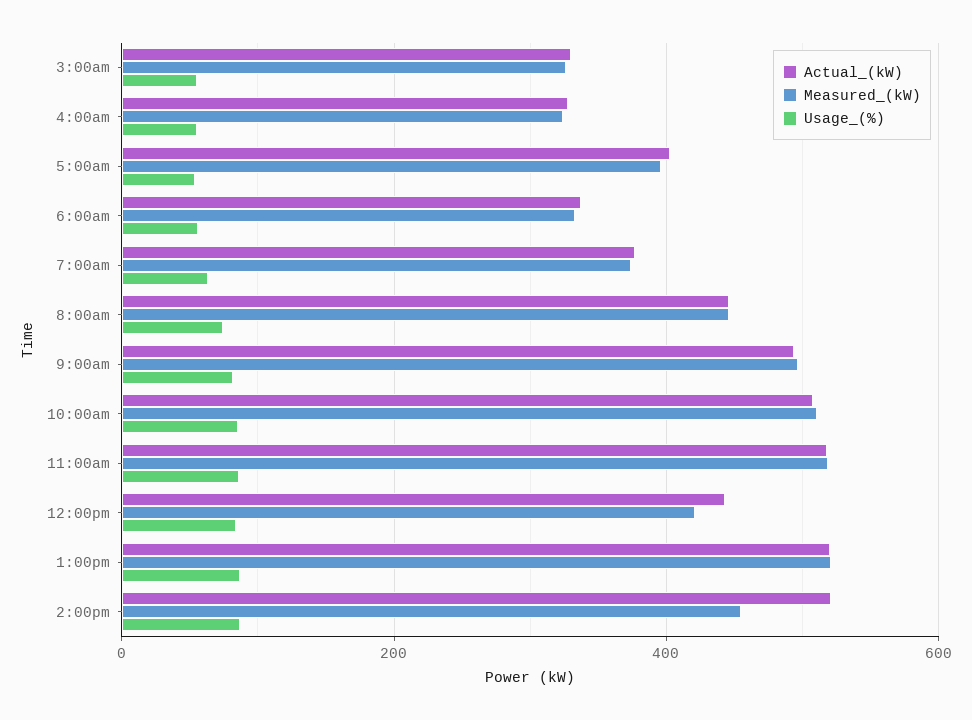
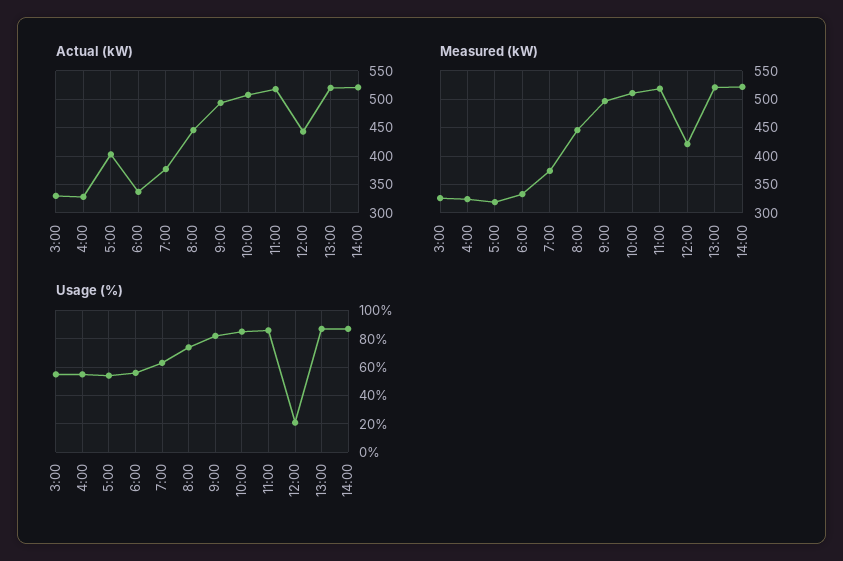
Measured_(kW), 5:00am: 400 -> 325
Usage_(%), 12:00pm: 80 -> 20
Measured_(kW), 2:00pm: 460 -> 525

